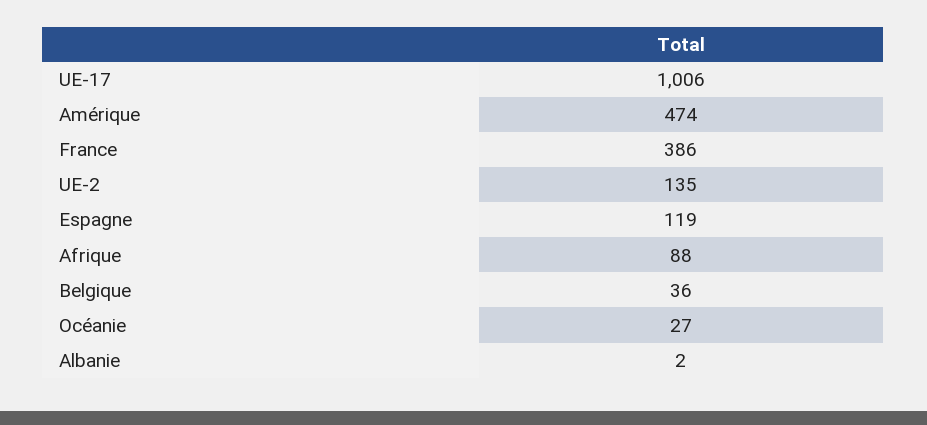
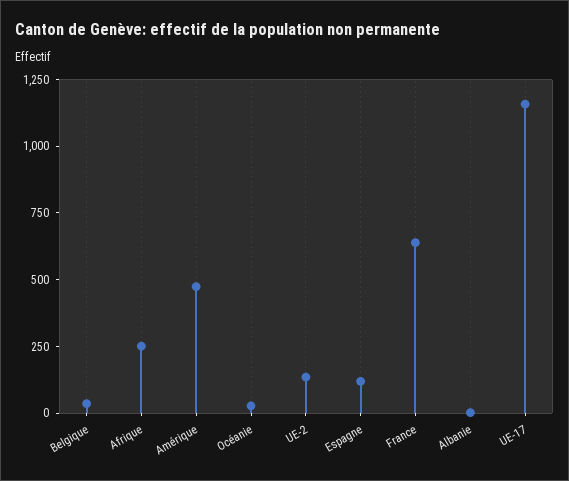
UE-17: 1006 -> 1150
France: 386 -> 650
Afrique: 88 -> 250

